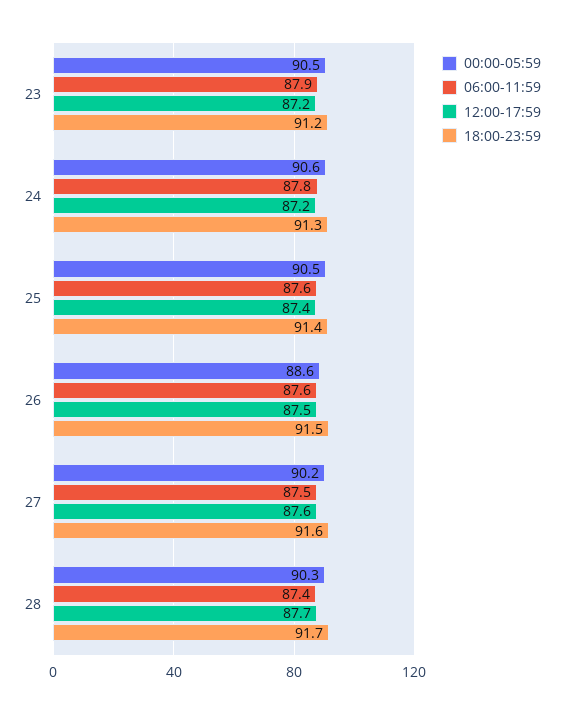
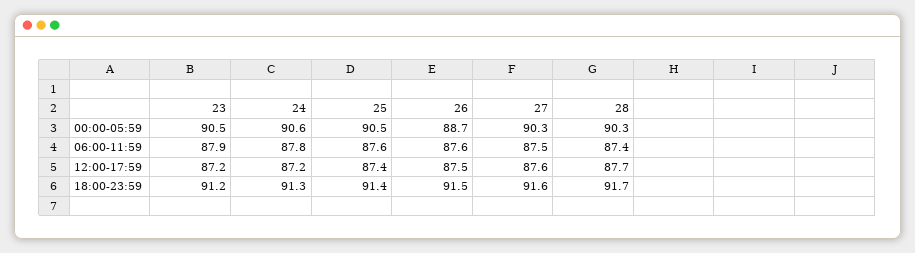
00:00-05:59, 26: 88.6 -> 88.7
00:00-05:59, 27: 90.2 -> 90.3

